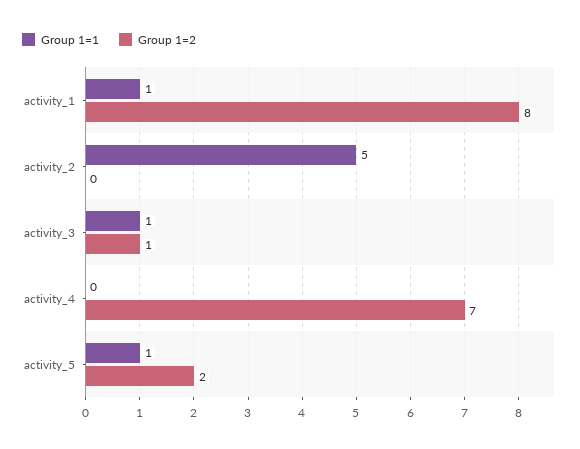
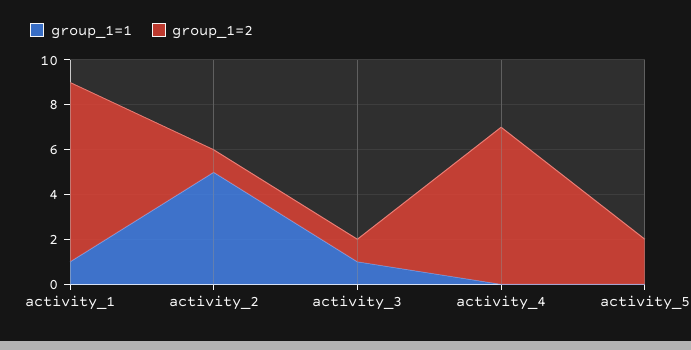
Group 1=2, activity_2: 0 -> 1
Group 1=1, activity_5: 1 -> 0

